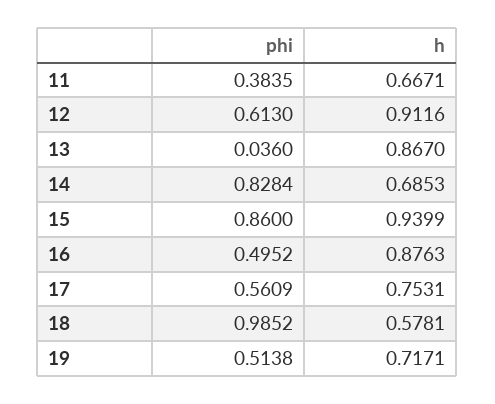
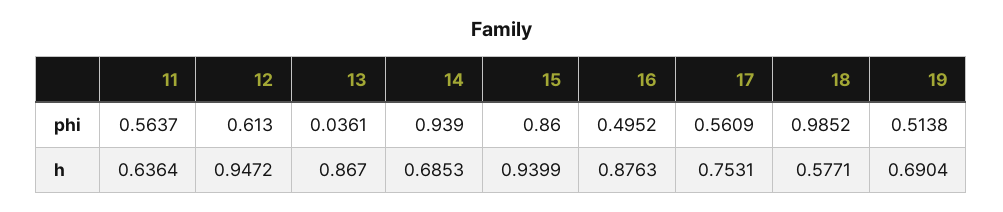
phi, 11: 0.3835 -> 0.5637
h, 11: 0.6671 -> 0.6364
h, 12: 0.9116 -> 0.9472
phi, 13: 0.036 -> 0.0361
phi, 14: 0.8284 -> 0.939
h, 18: 0.5781 -> 0.5771
h, 19: 0.7171 -> 0.6904

